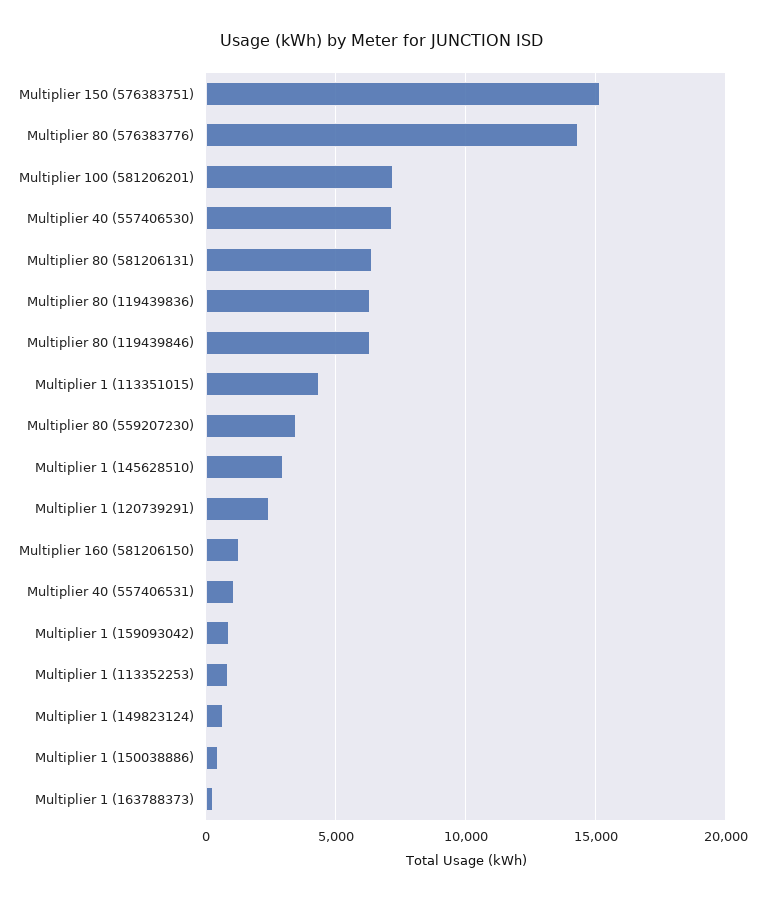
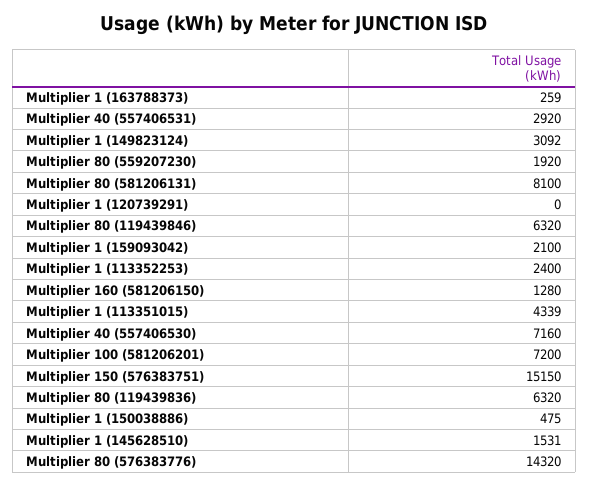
Multiplier 80 (581206131): 6500 -> 8100
Multiplier 80 (559207230): 3500 -> 1920
Multiplier 1 (145628510): 3000 -> 1531
Multiplier 1 (120739291): 2500 -> 0
Multiplier 40 (557406531): 1000 -> 2920
Multiplier 1 (159093042): 1000 -> 2100
Multiplier 1 (113352253): 1000 -> 2400
Multiplier 1 (149823124): 500 -> 3092

